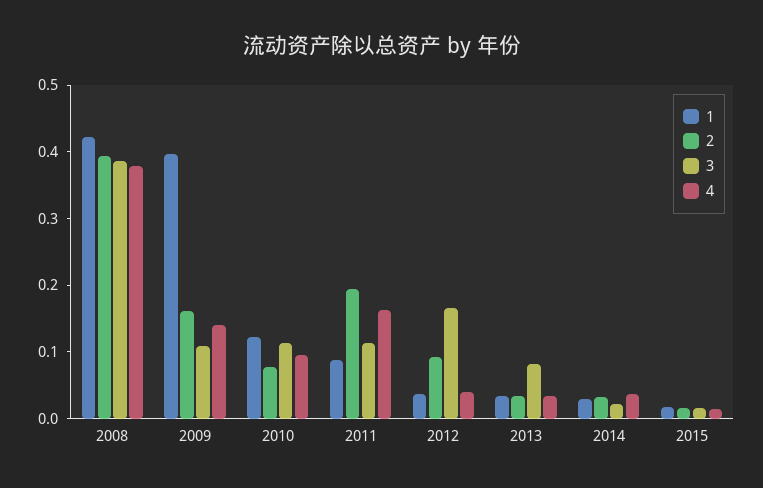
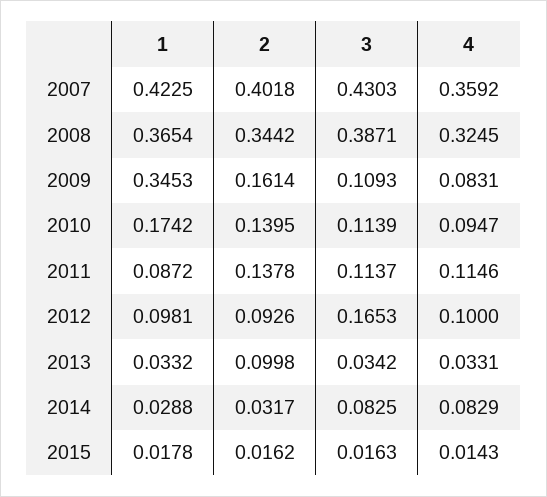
1, 2008: 0.42 -> 0.3654
2, 2008: 0.4 -> 0.3442
4, 2008: 0.38 -> 0.3245
1, 2009: 0.4 -> 0.3453
4, 2009: 0.14 -> 0.0831
1, 2010: 0.12 -> 0.1742
2, 2010: 0.08 -> 0.1395
2, 2011: 0.2 -> 0.1378
4, 2011: 0.16 -> 0.1146
1, 2012: 0.04 -> 0.0981
4, 2012: 0.04 -> 0.1
2, 2013: 0.04 -> 0.0998
3, 2013: 0.08 -> 0.0342
3, 2014: 0.02 -> 0.0825
4, 2014: 0.04 -> 0.0829
1, 2007: none -> 0.4225
2, 2007: none -> 0.4018
3, 2007: none -> 0.4303
4, 2007: none -> 0.3592

